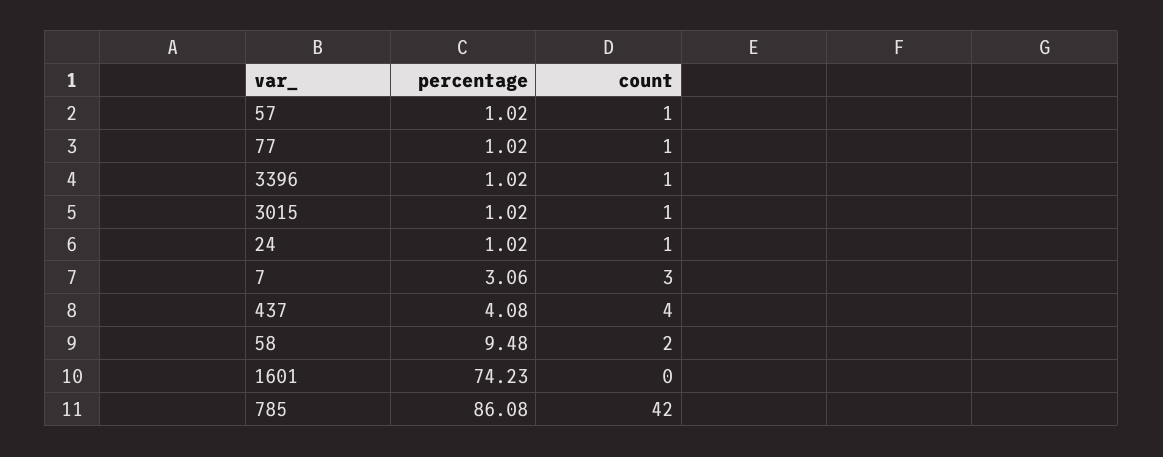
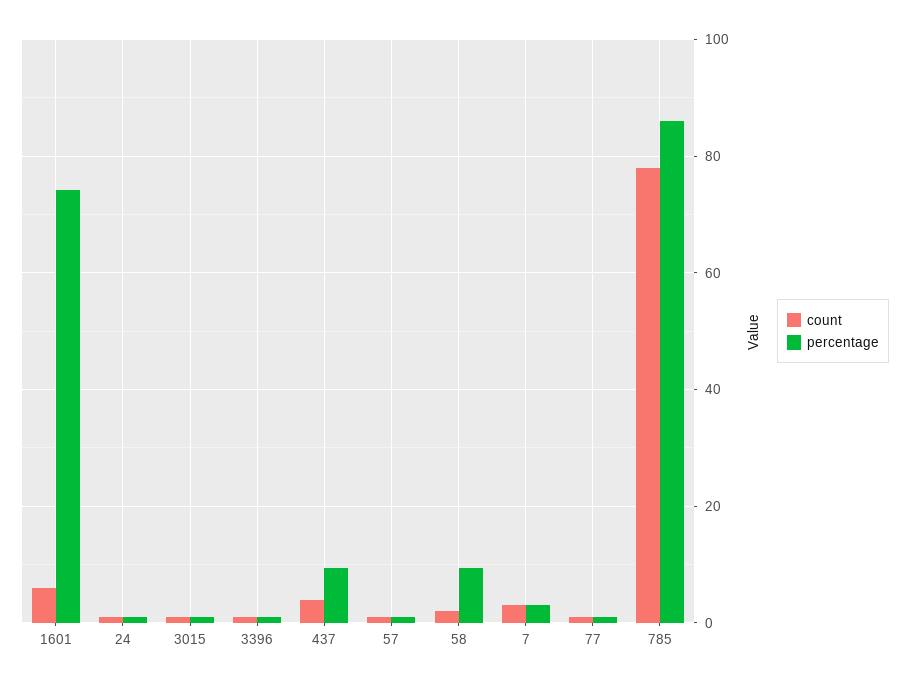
percentage, 437: 4.08 -> 10
count, 1601: 0 -> 6
count, 785: 42 -> 78

